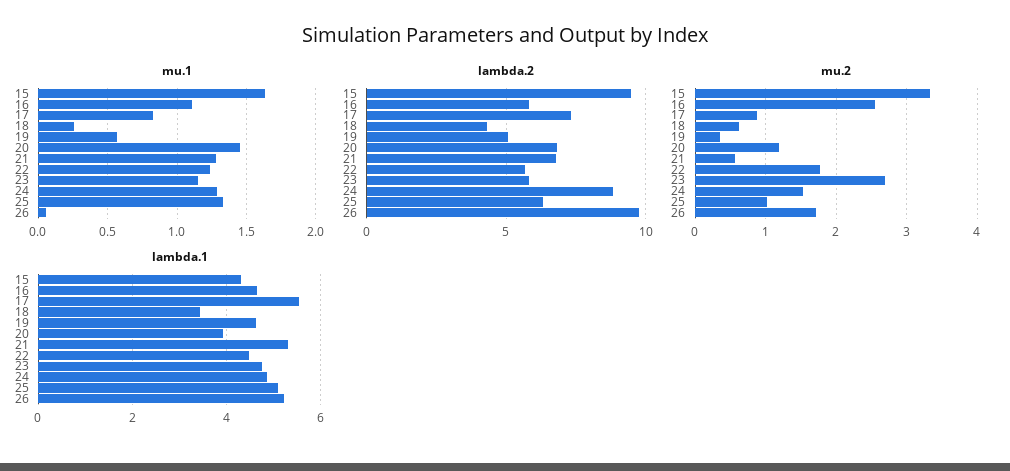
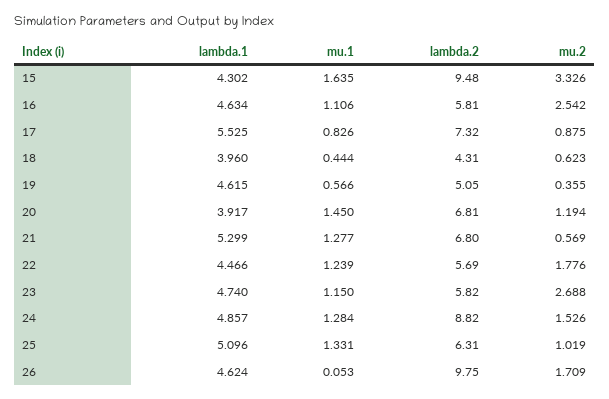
mu.1, 18: 0.25 -> 0.444
lambda.1, 18: 3.4 -> 3.96
lambda.1, 26: 5.2 -> 4.624

